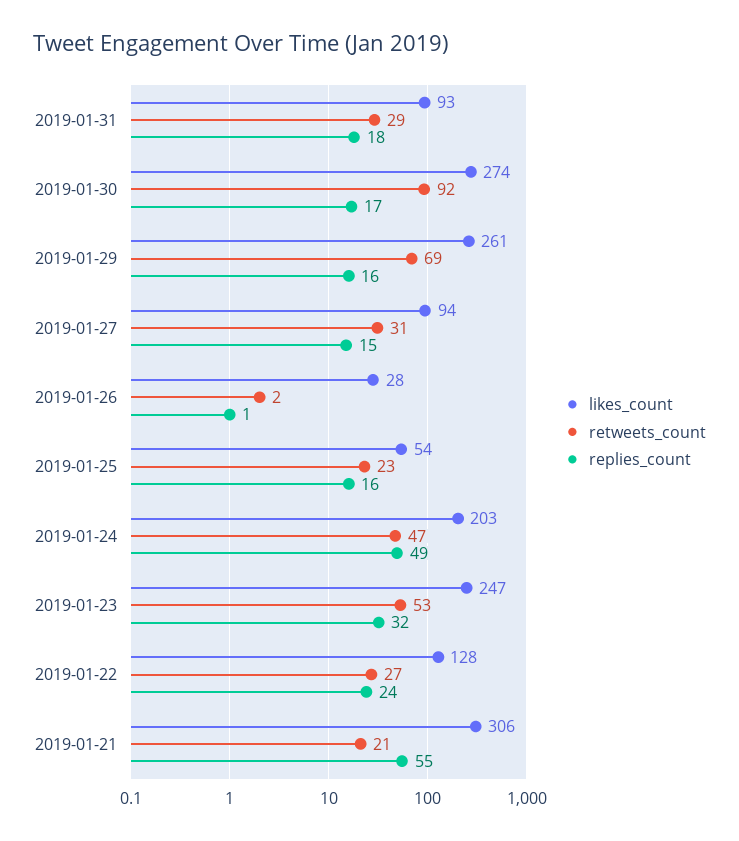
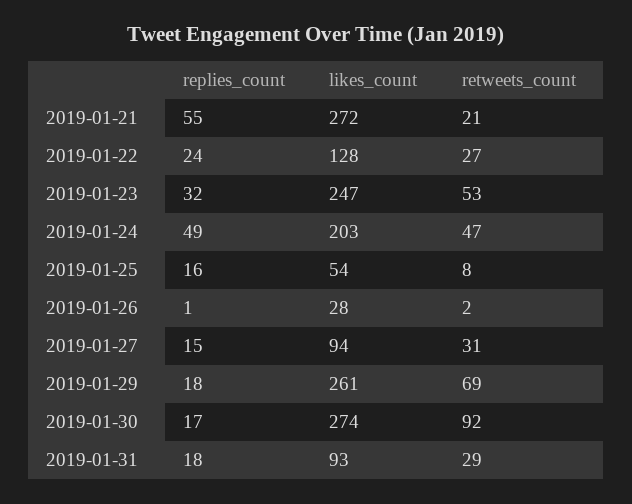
replies_count, 2019-01-29: 16 -> 18
retweets_count, 2019-01-25: 23 -> 8
likes_count, 2019-01-21: 306 -> 272

